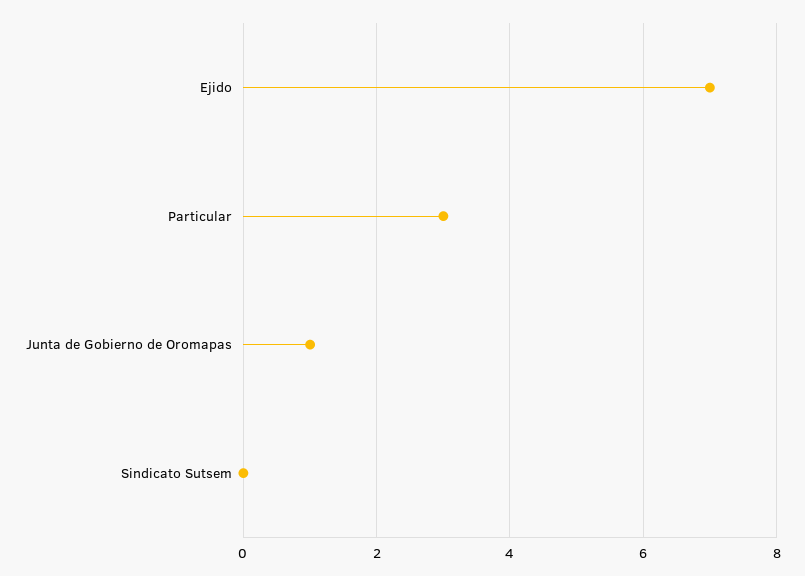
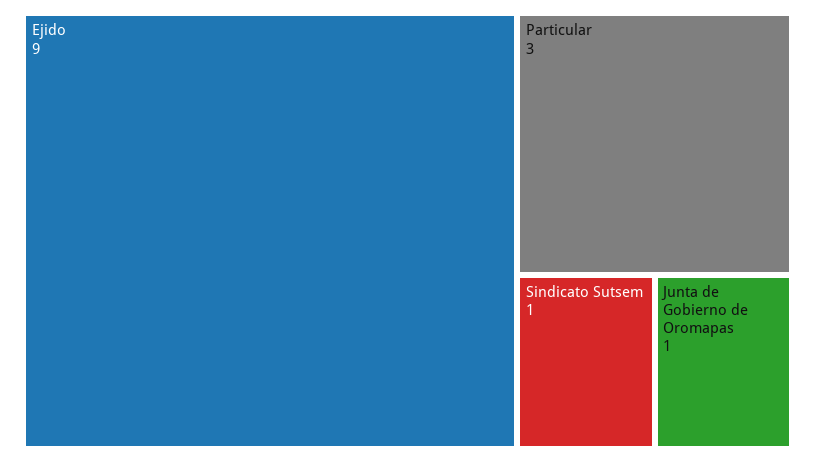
Ejido: 7 -> 9
Sindicato Sutsem: 0 -> 1

